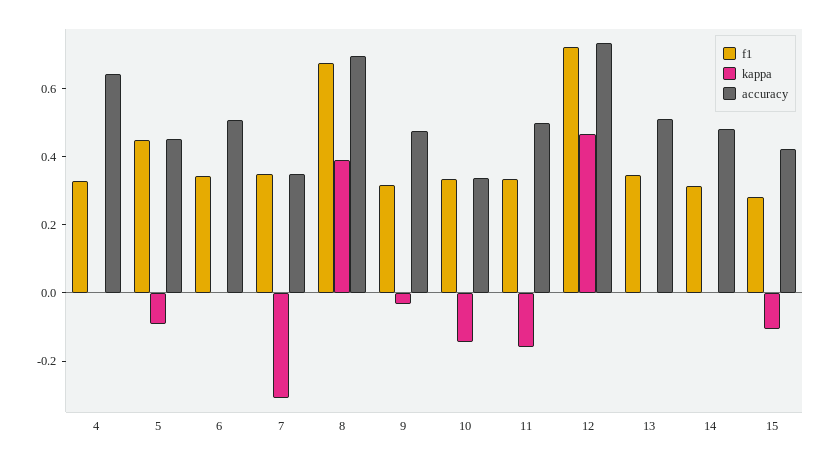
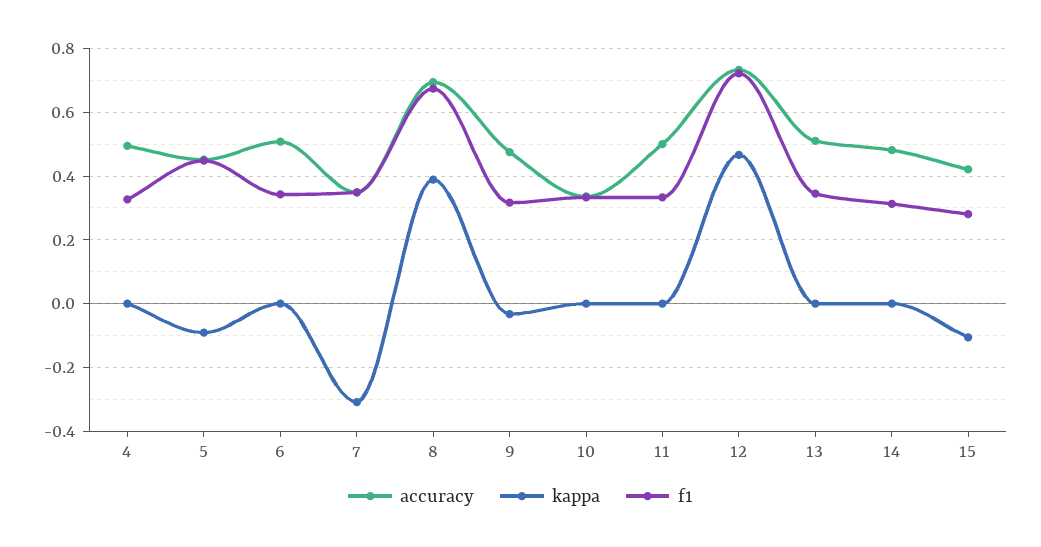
accuracy, 4: 0.65 -> 0.5
kappa, 10: -0.15 -> 0
kappa, 11: -0.15 -> 0

